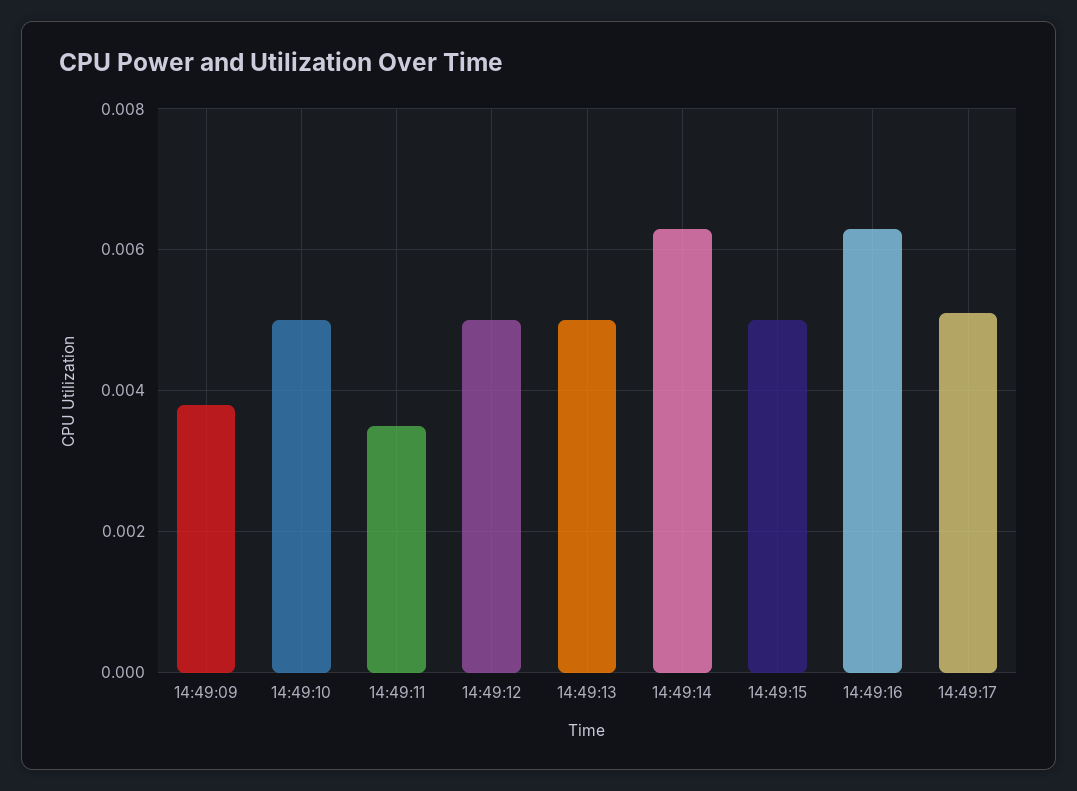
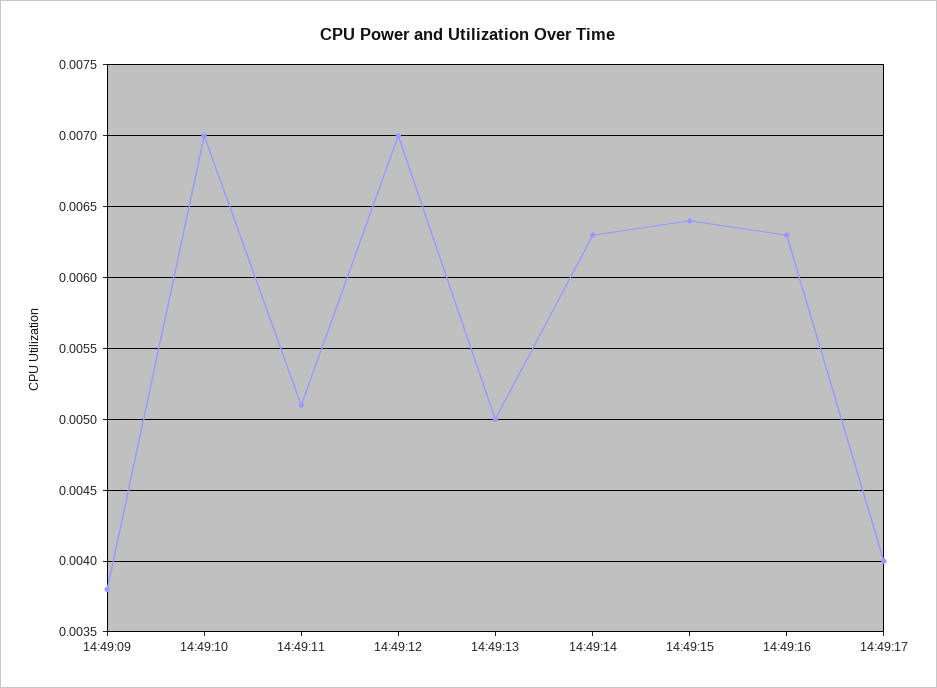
14:49:10: 0.005 -> 0.007
14:49:11: 0.0035 -> 0.0051
14:49:12: 0.005 -> 0.007
14:49:15: 0.005 -> 0.0064
14:49:17: 0.005 -> 0.004

